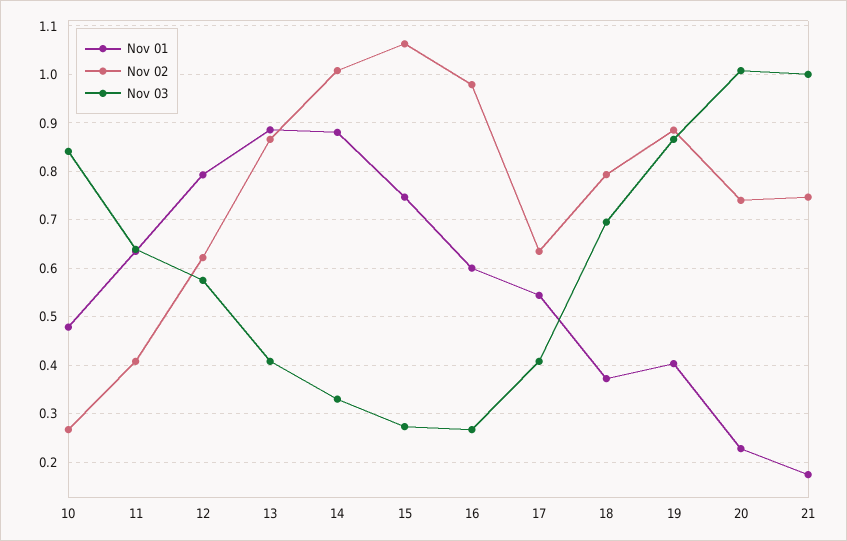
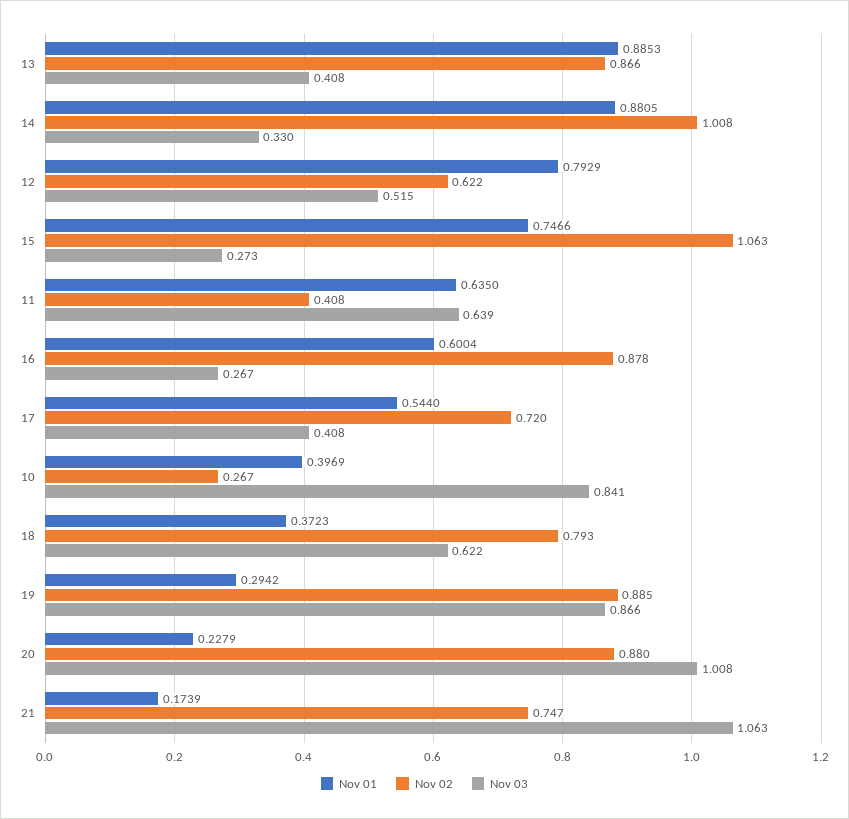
Nov 01, 10: 0.48 -> 0.3969
Nov 03, 12: 0.58 -> 0.515
Nov 02, 16: 0.98 -> 0.878
Nov 02, 17: 0.64 -> 0.72
Nov 03, 18: 0.7 -> 0.622
Nov 01, 19: 0.4 -> 0.2942
Nov 02, 20: 0.74 -> 0.88
Nov 03, 21: 1 -> 1.063

